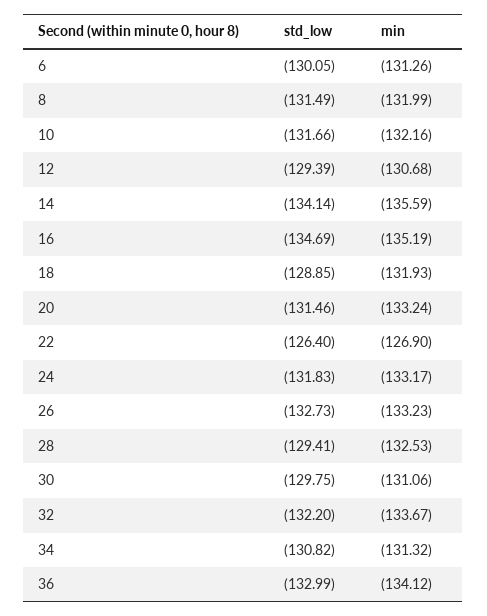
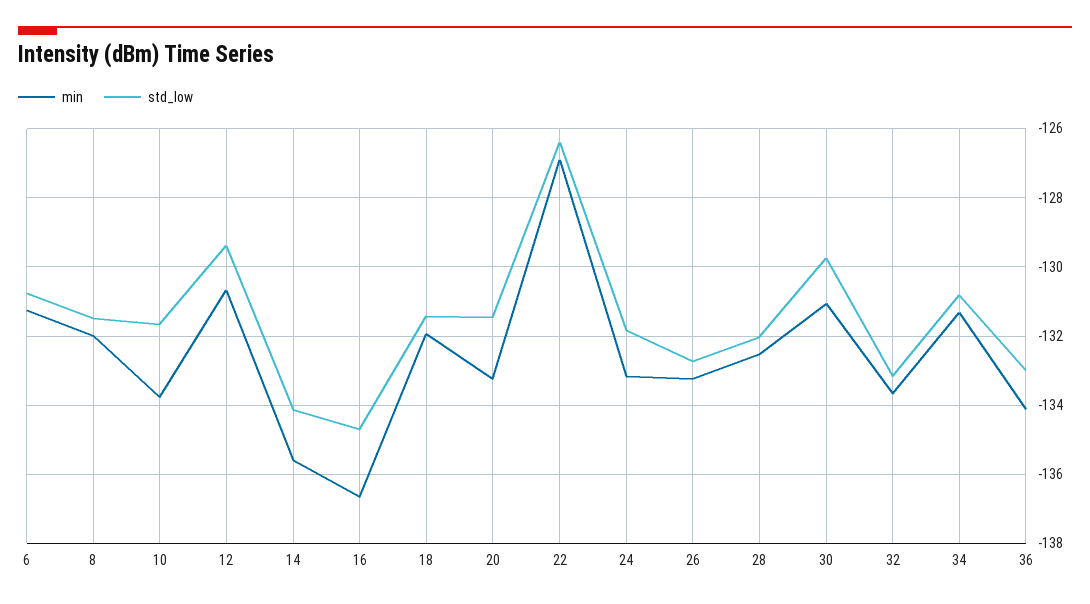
std_low, 6: -130.05 -> -130.8
min, 10: -132.16 -> -133.8
min, 16: -135.19 -> -136.6
std_low, 18: -128.85 -> -131.4
std_low, 28: -129.41 -> -132
std_low, 32: -132.2 -> -133.2

